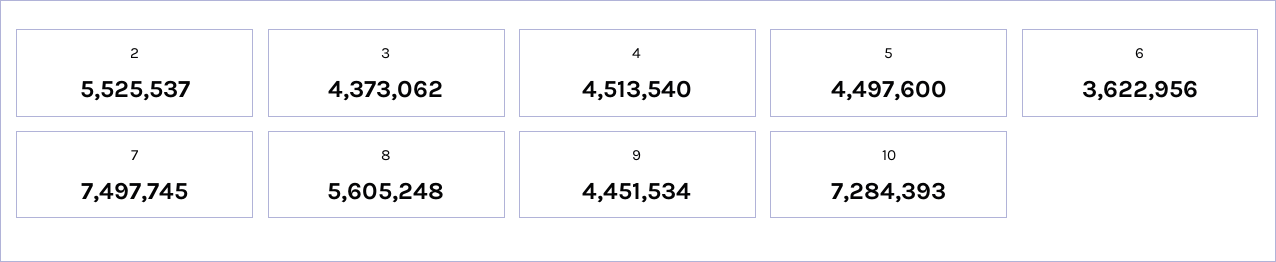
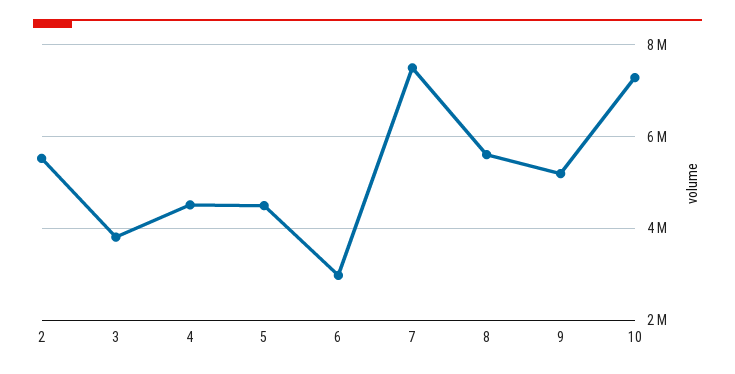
3: 4373062 -> 3800000
6: 3622956 -> 3000000
9: 4451534 -> 5200000

